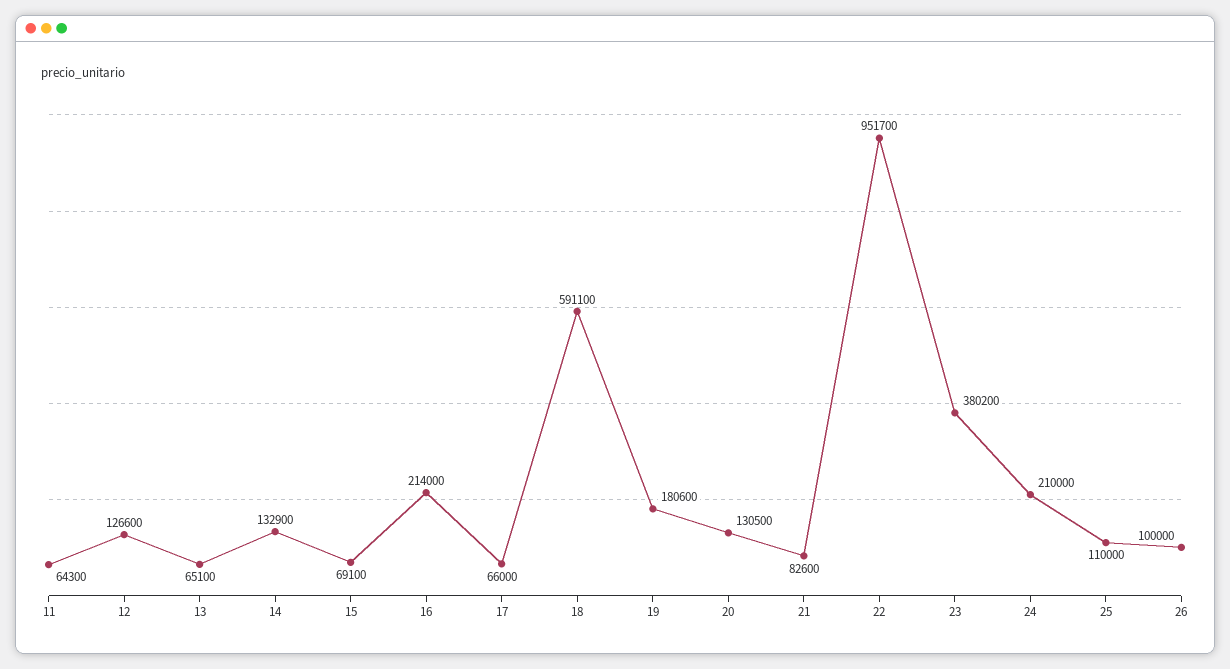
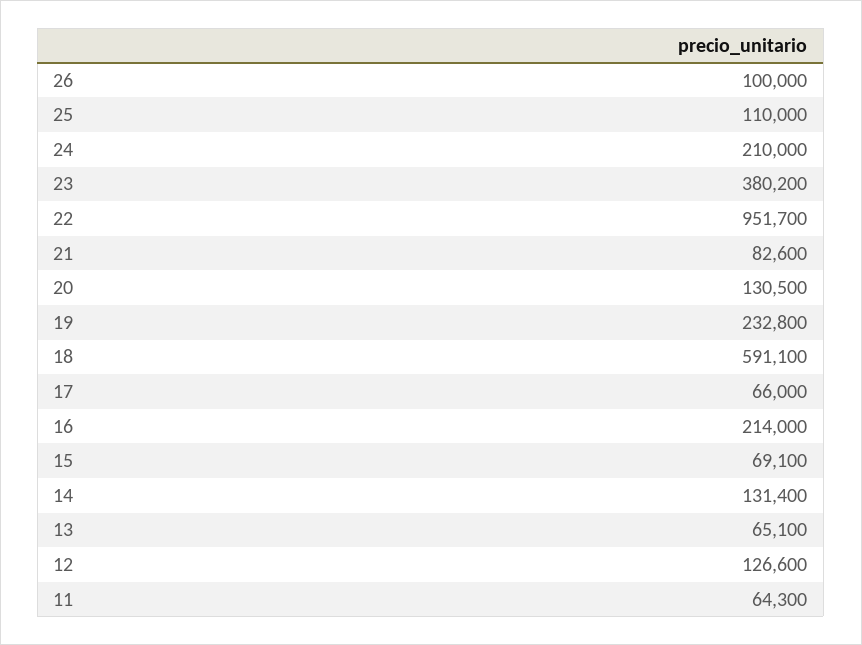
14: 132900 -> 131400
19: 180600 -> 232800

